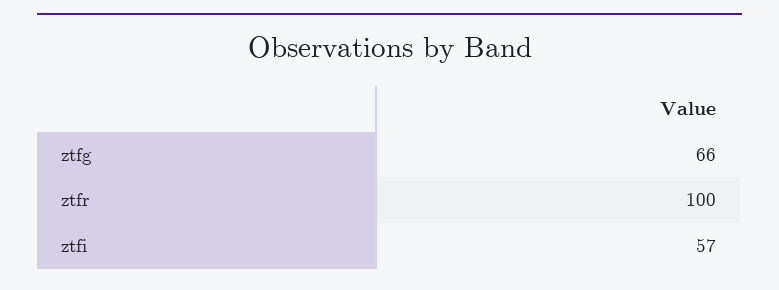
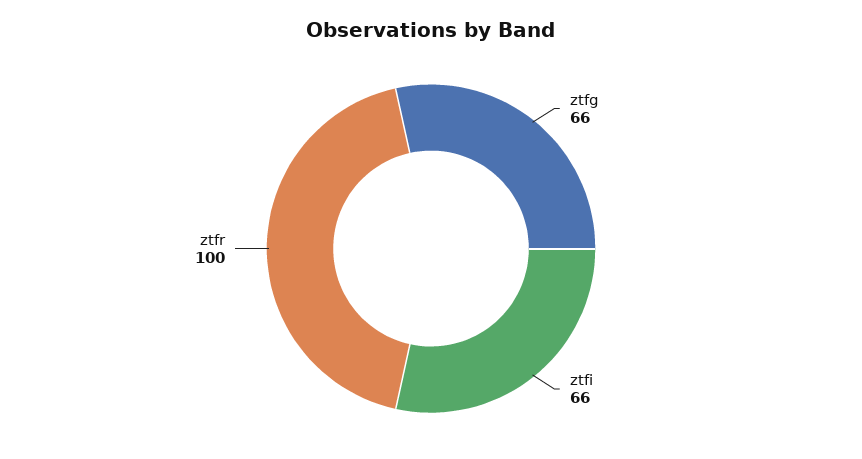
ztfi: 57 -> 66

